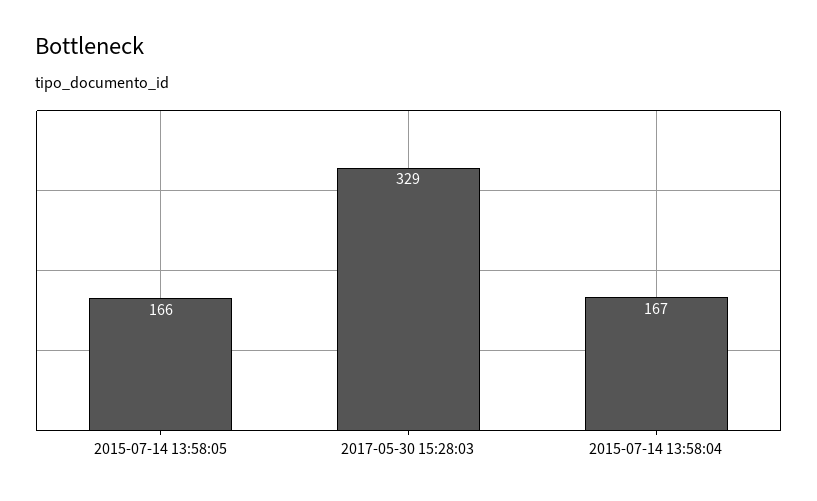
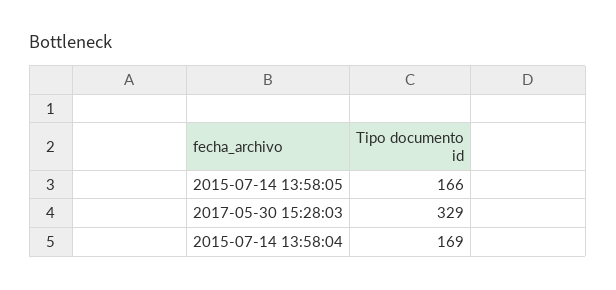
2015-07-14 13:58:04: 167 -> 169

